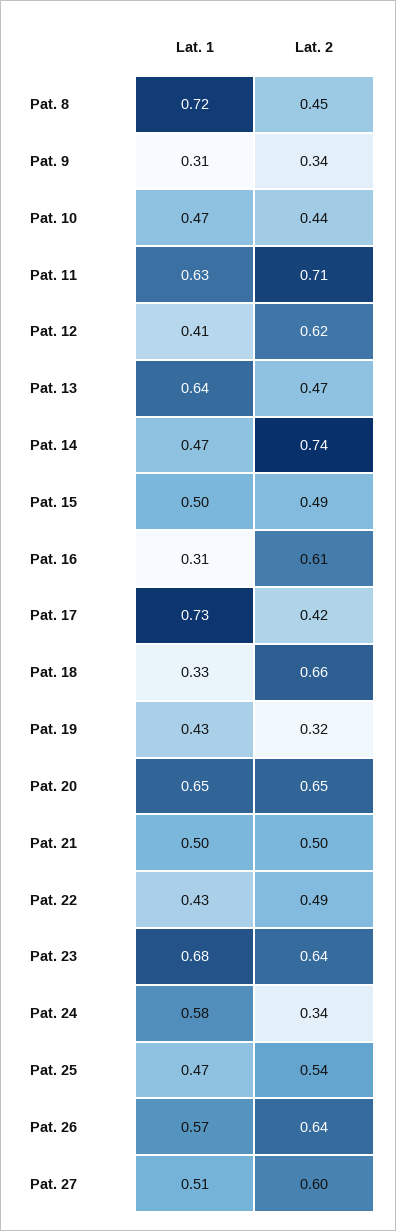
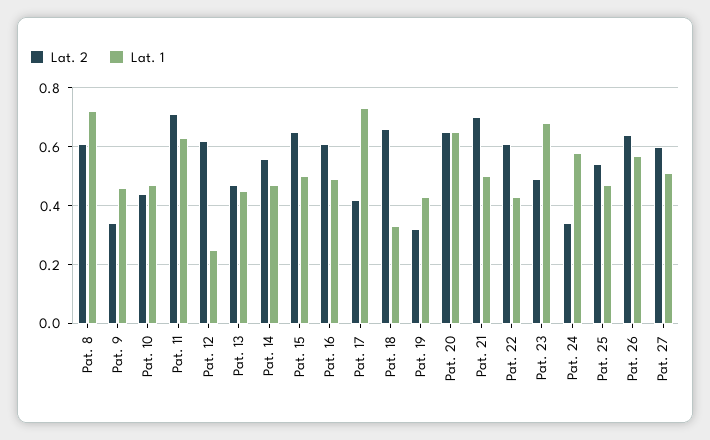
Lat. 2, Pat. 8: 0.45 -> 0.6
Lat. 1, Pat. 9: 0.31 -> 0.45
Lat. 1, Pat. 12: 0.41 -> 0.25
Lat. 1, Pat. 13: 0.64 -> 0.45
Lat. 2, Pat. 14: 0.74 -> 0.55
Lat. 2, Pat. 15: 0.49 -> 0.65
Lat. 1, Pat. 16: 0.31 -> 0.5
Lat. 2, Pat. 21: 0.5 -> 0.7
Lat. 2, Pat. 22: 0.49 -> 0.6
Lat. 2, Pat. 23: 0.64 -> 0.5

